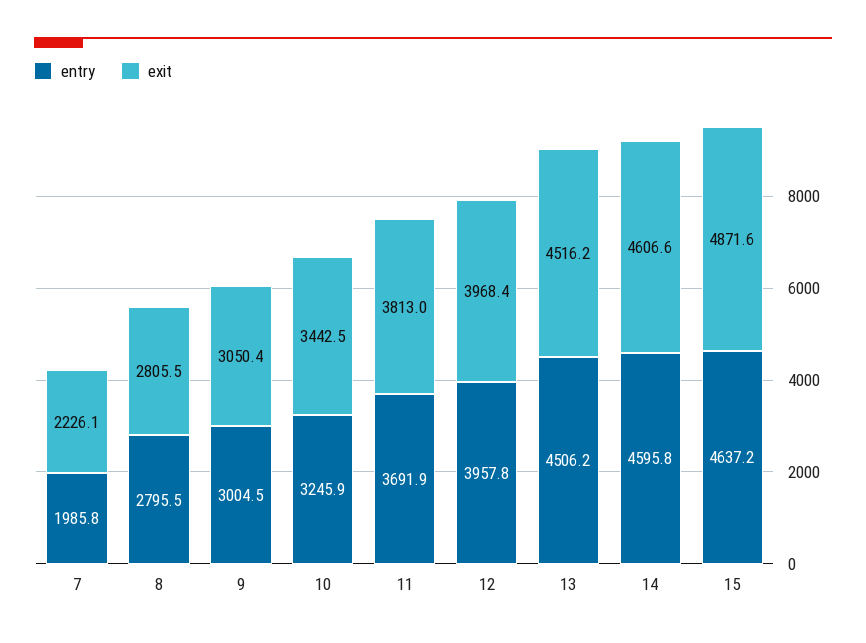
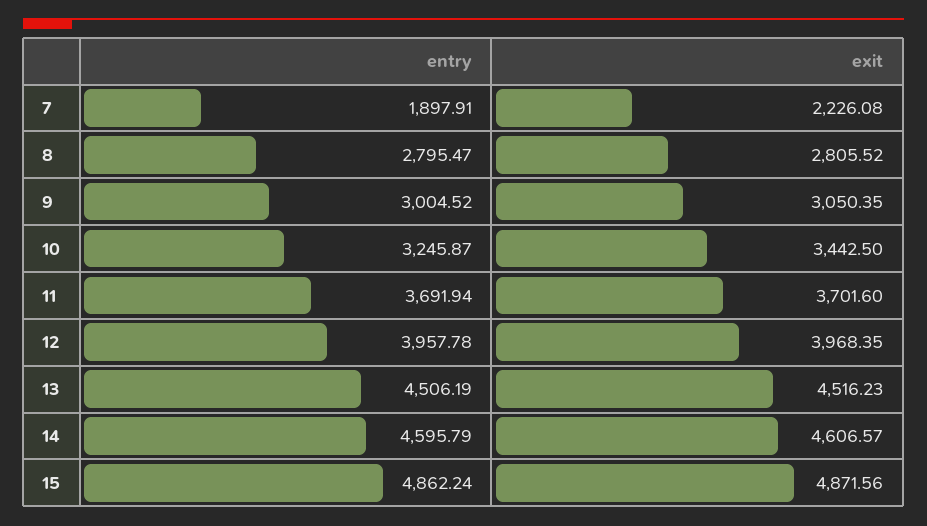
entry, 7: 1985.8 -> 1897.91
exit, 11: 3813 -> 3701.6
entry, 15: 4637.2 -> 4862.24

